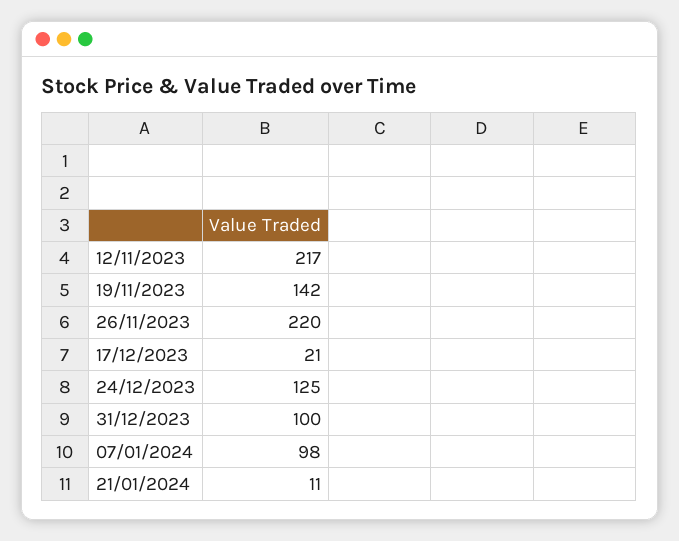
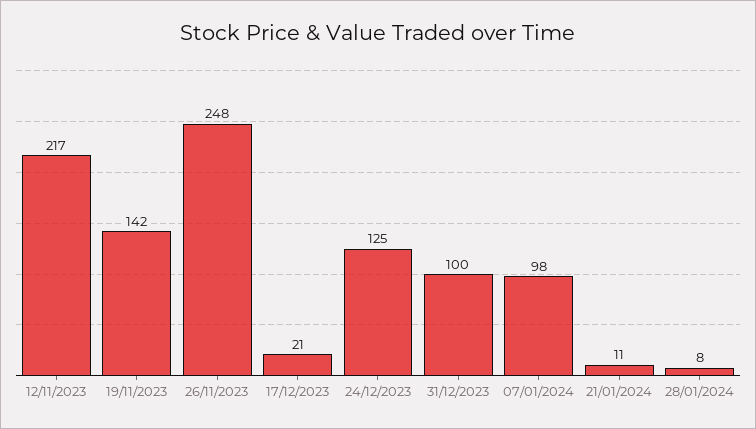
26/11/2023: 220 -> 248
28/01/2024: none -> 8

